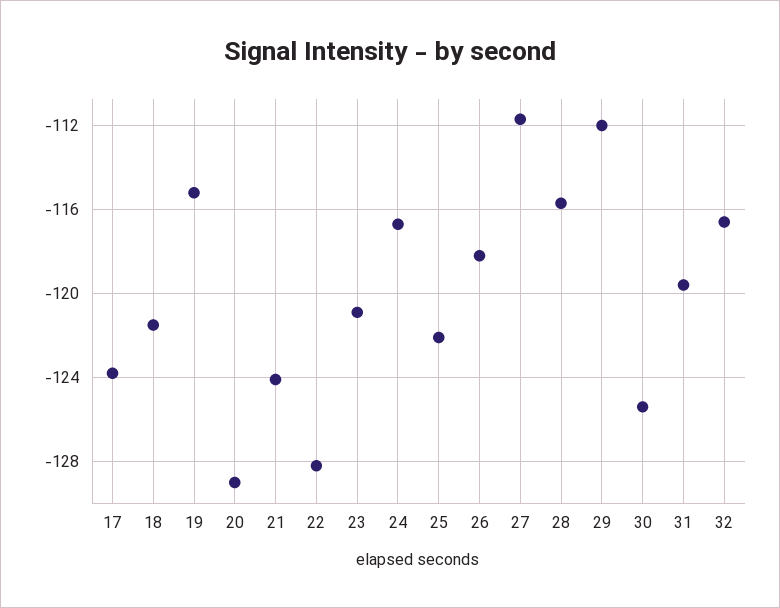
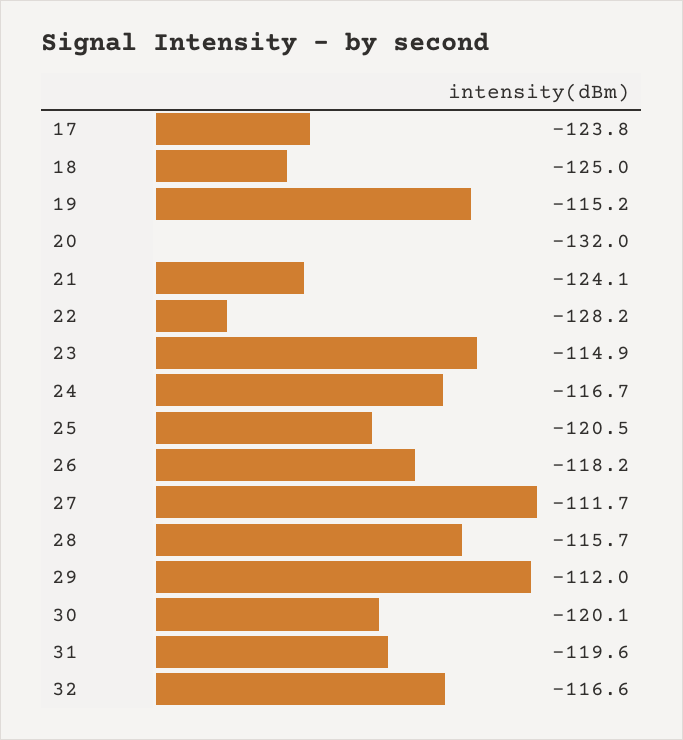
18: -121.5 -> -125
20: -129 -> -132
23: -121 -> -114.9
25: -122 -> -120.5
30: -125.5 -> -120.1

